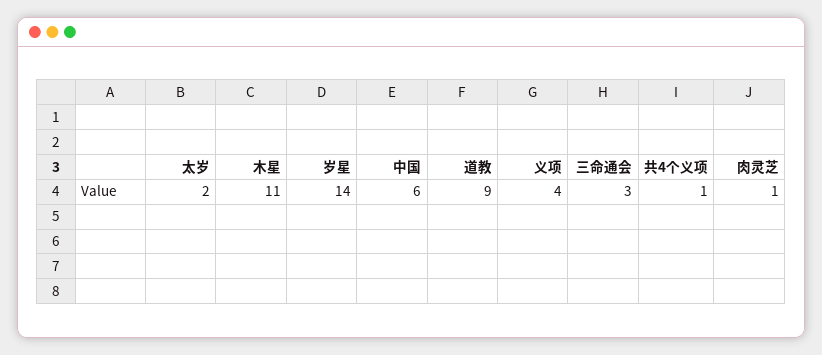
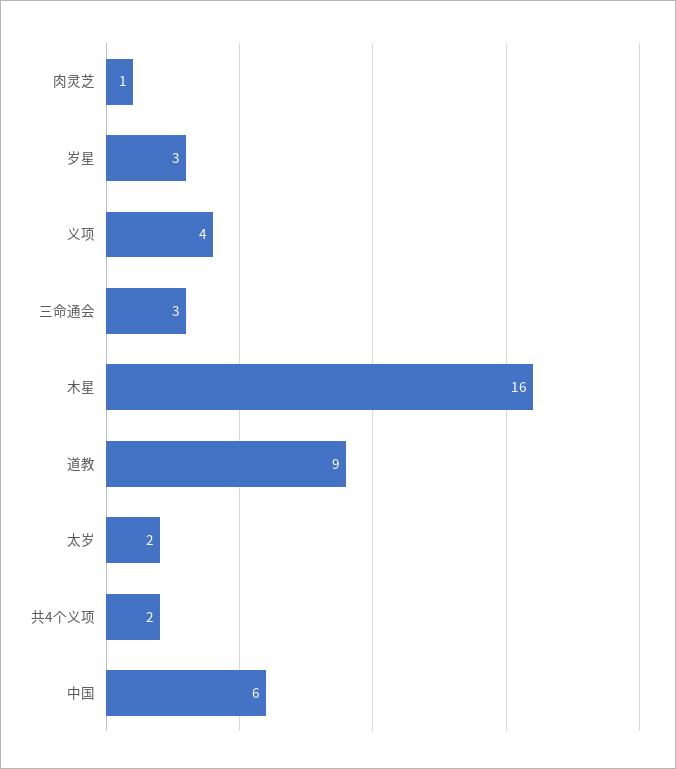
木星: 11 -> 16
岁星: 14 -> 3
共4个义项: 1 -> 2

